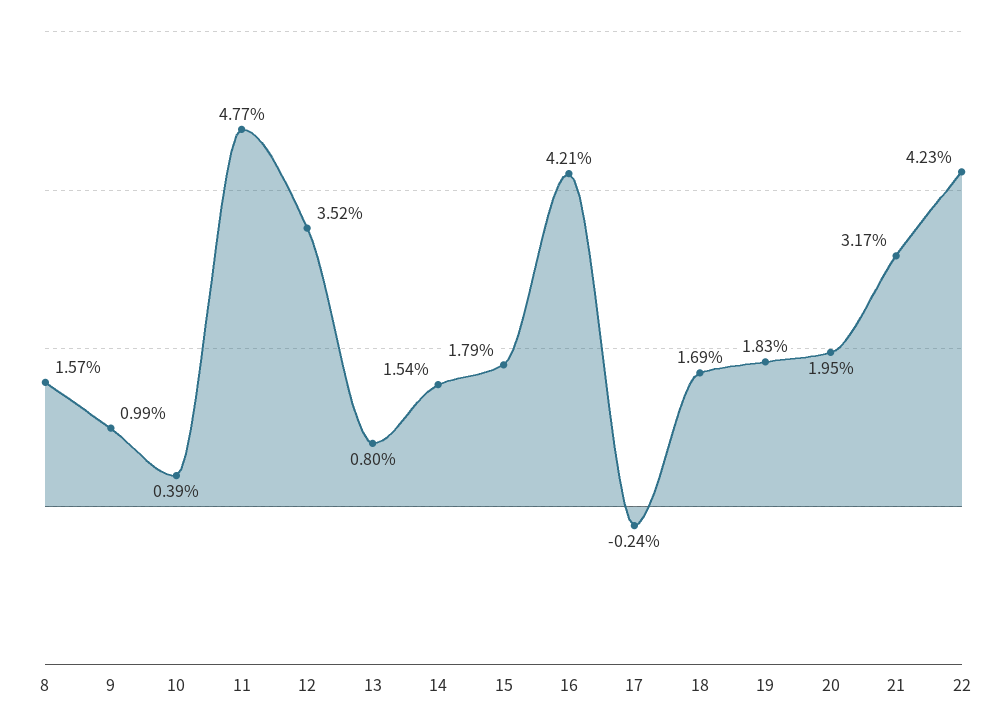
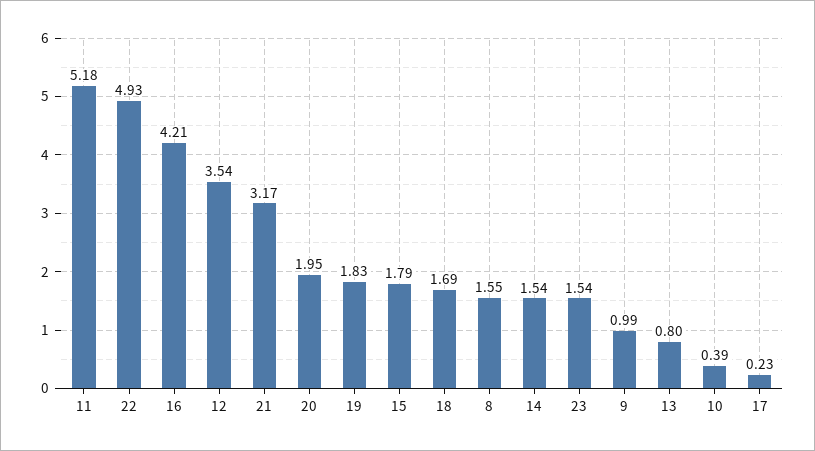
8: 1.57 -> 1.55
11: 4.77 -> 5.18
12: 3.52 -> 3.54
17: -0.24 -> 0.23
22: 4.23 -> 4.93
23: none -> 1.54

